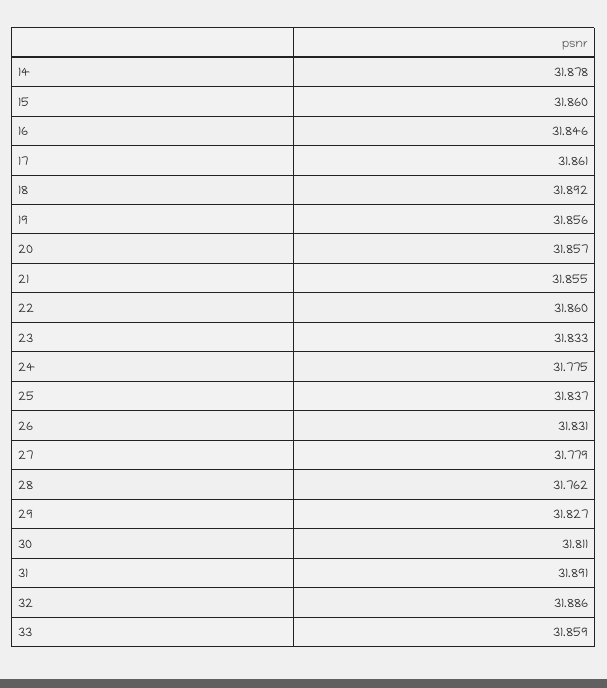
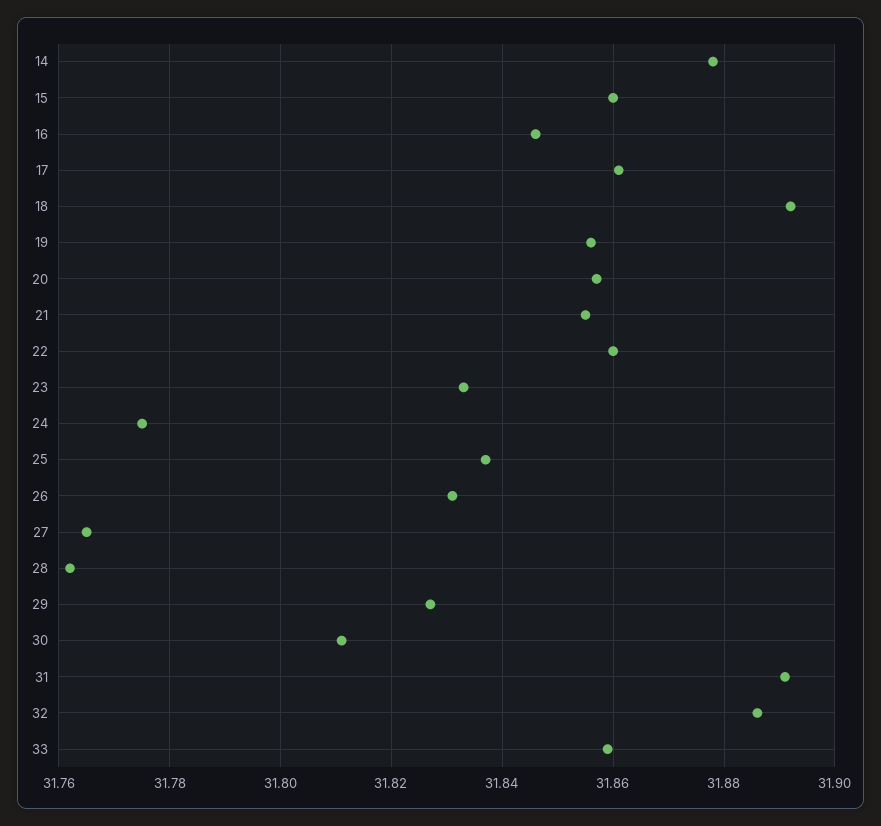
27: 31.779 -> 31.765

